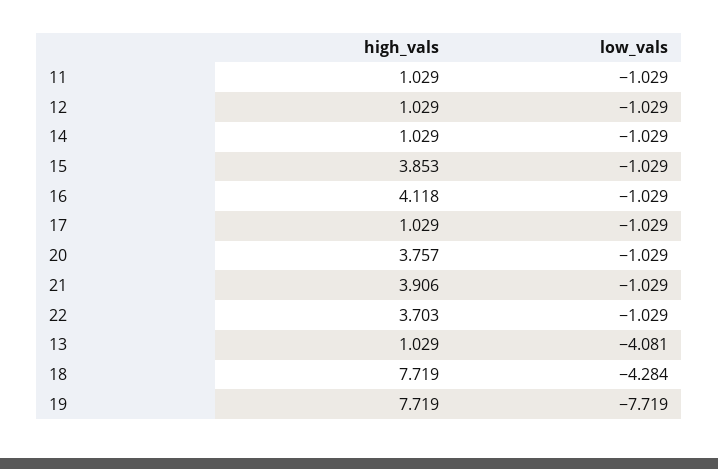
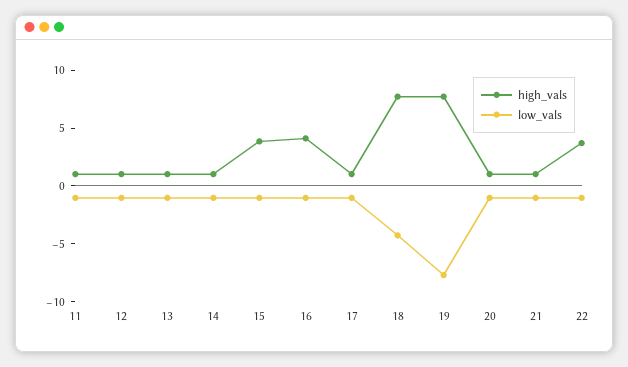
high_vals, 20: 3.757 -> 1
high_vals, 21: 3.906 -> 1
low_vals, 13: -4.081 -> -1

